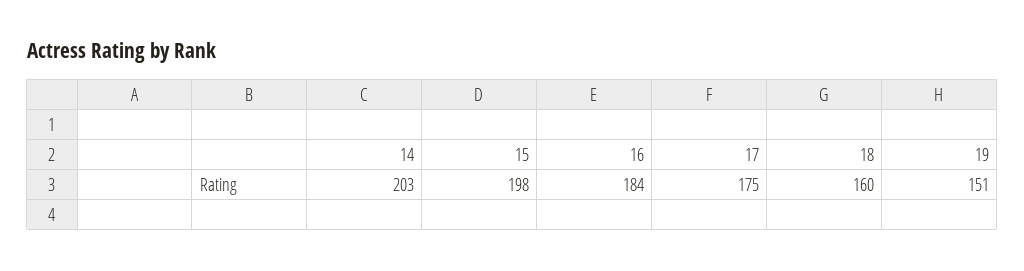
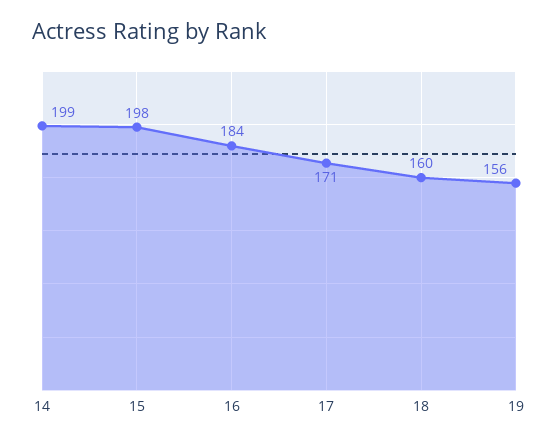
14: 203 -> 199
17: 175 -> 171
19: 151 -> 156

